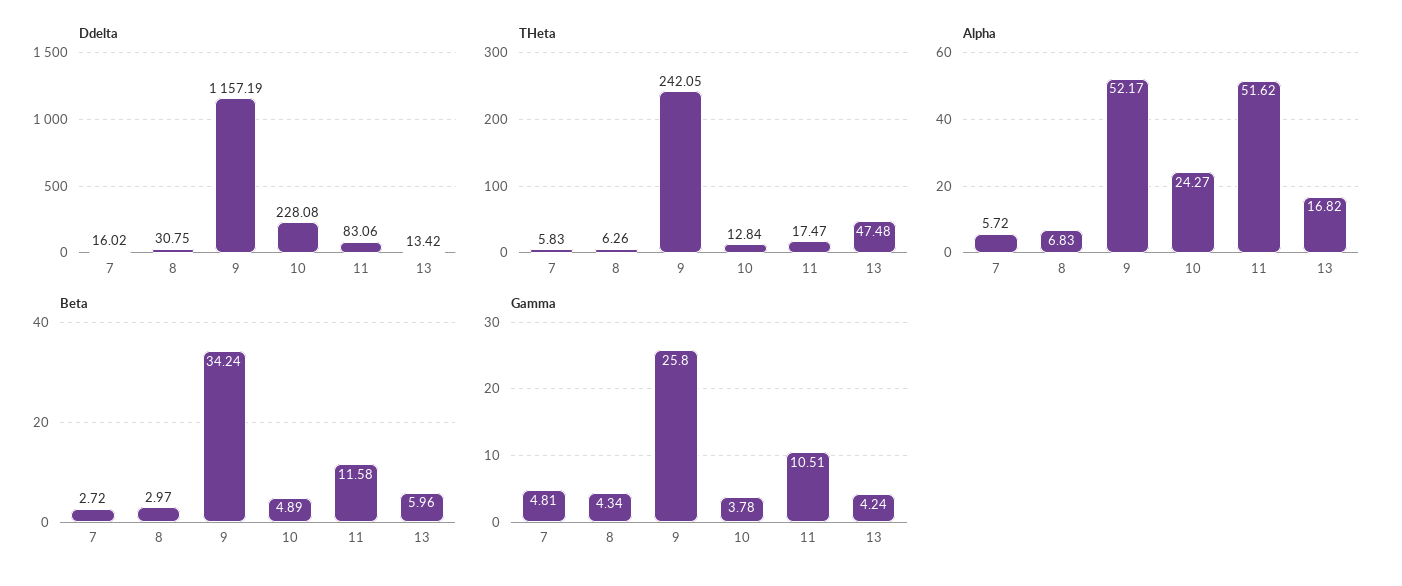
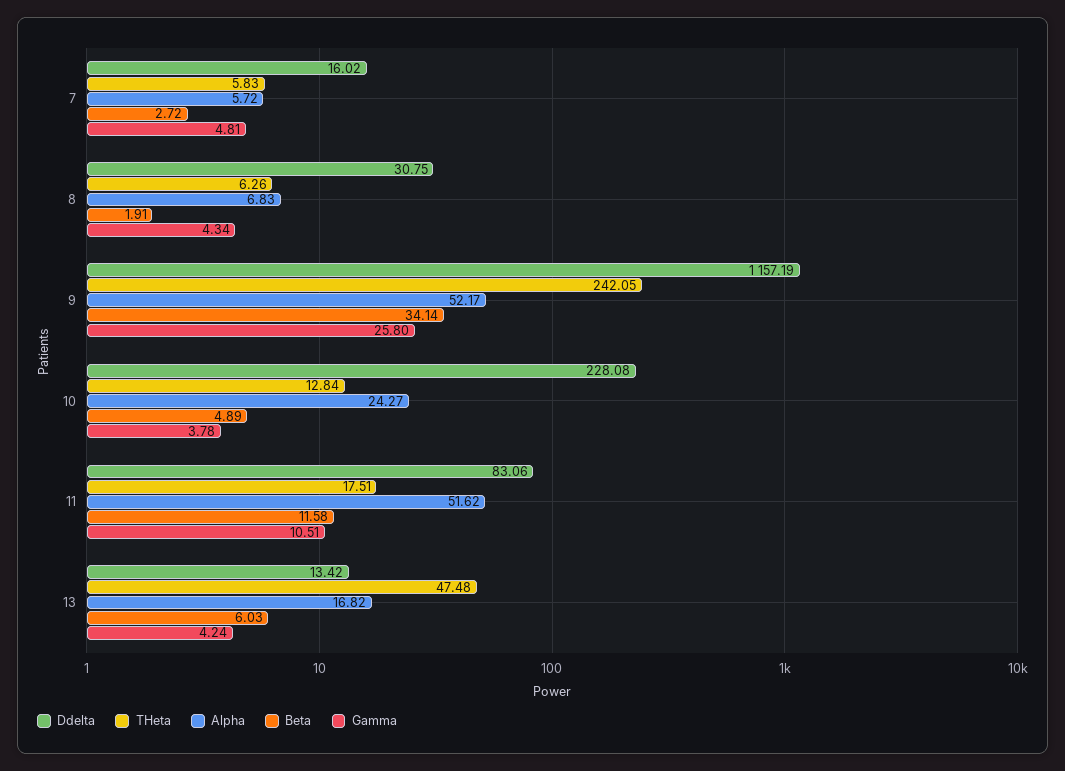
THeta, 11: 17.47 -> 17.51
Beta, 8: 2.97 -> 1.91
Beta, 9: 34.24 -> 34.14
Beta, 13: 5.96 -> 6.03

